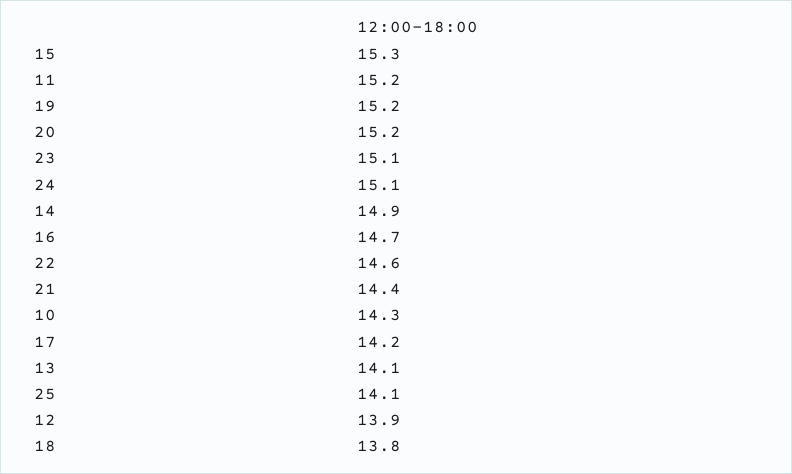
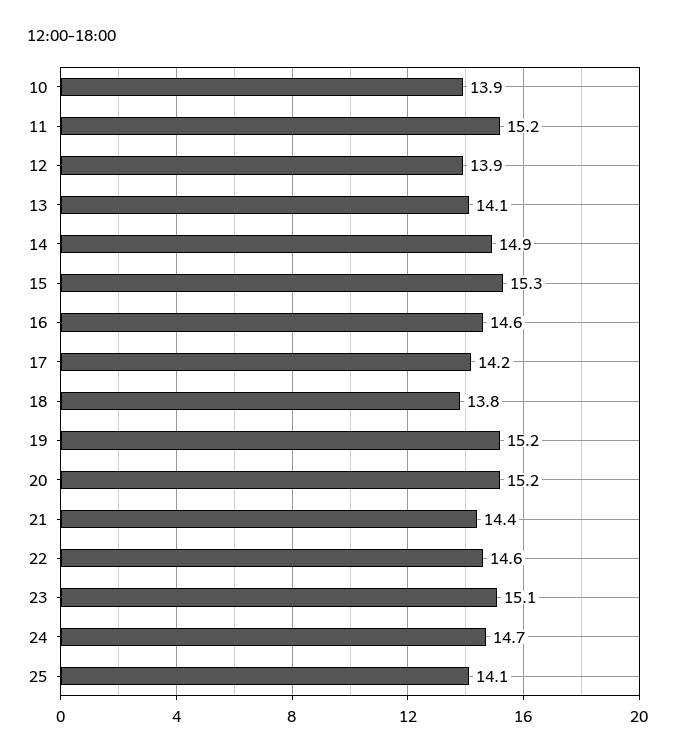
24: 15.1 -> 14.7
16: 14.7 -> 14.6
10: 14.3 -> 13.9

